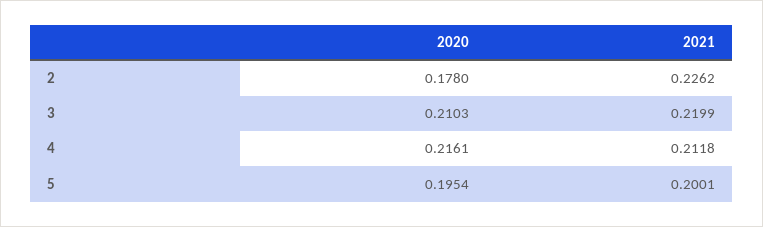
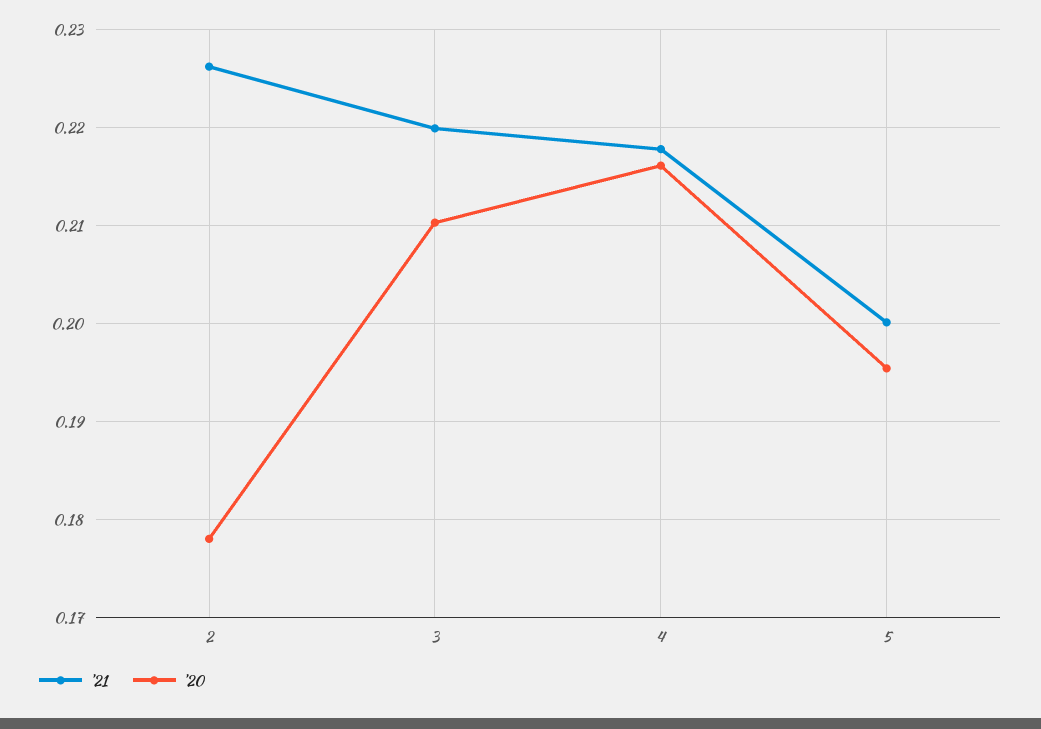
2021, 4: 0.2118 -> 0.218

